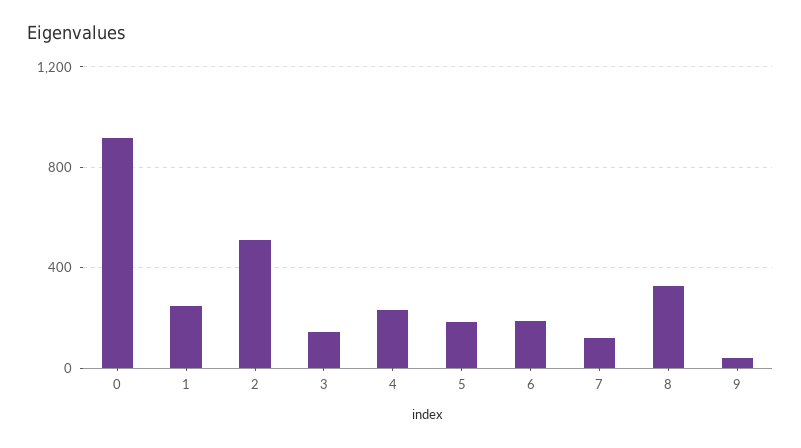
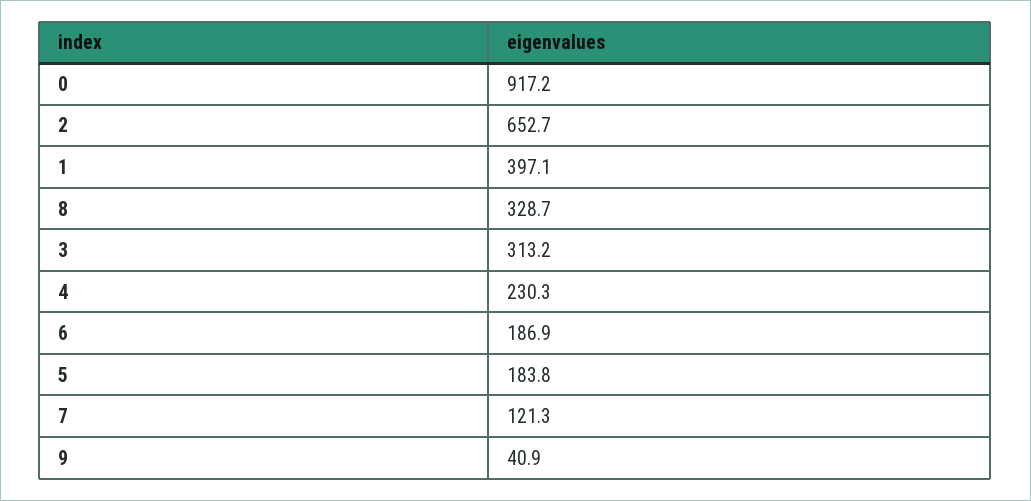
1: 250 -> 397.1
2: 500 -> 652.7
3: 150 -> 313.2

